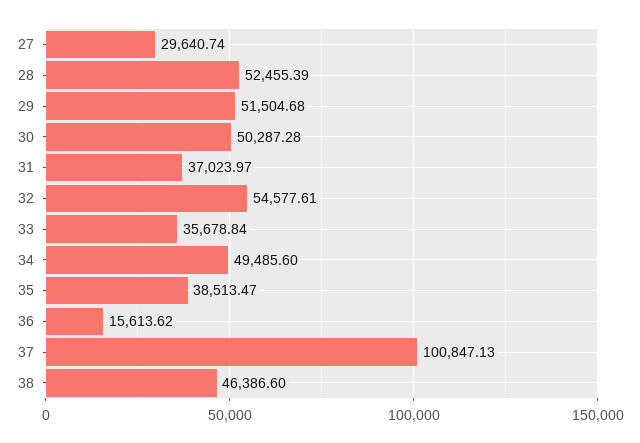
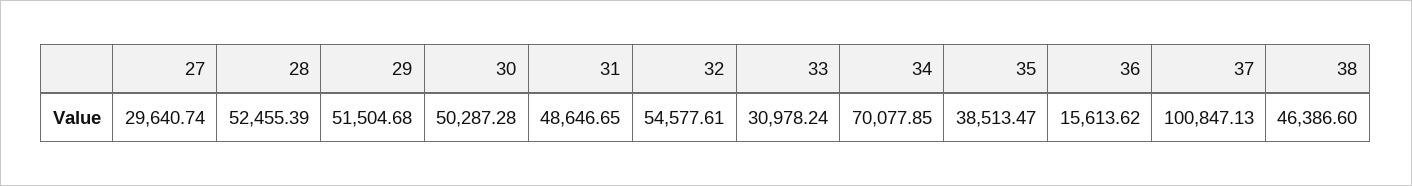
31: 37023.97 -> 48646.65
33: 35678.84 -> 30978.24
34: 49485.6 -> 70077.85

